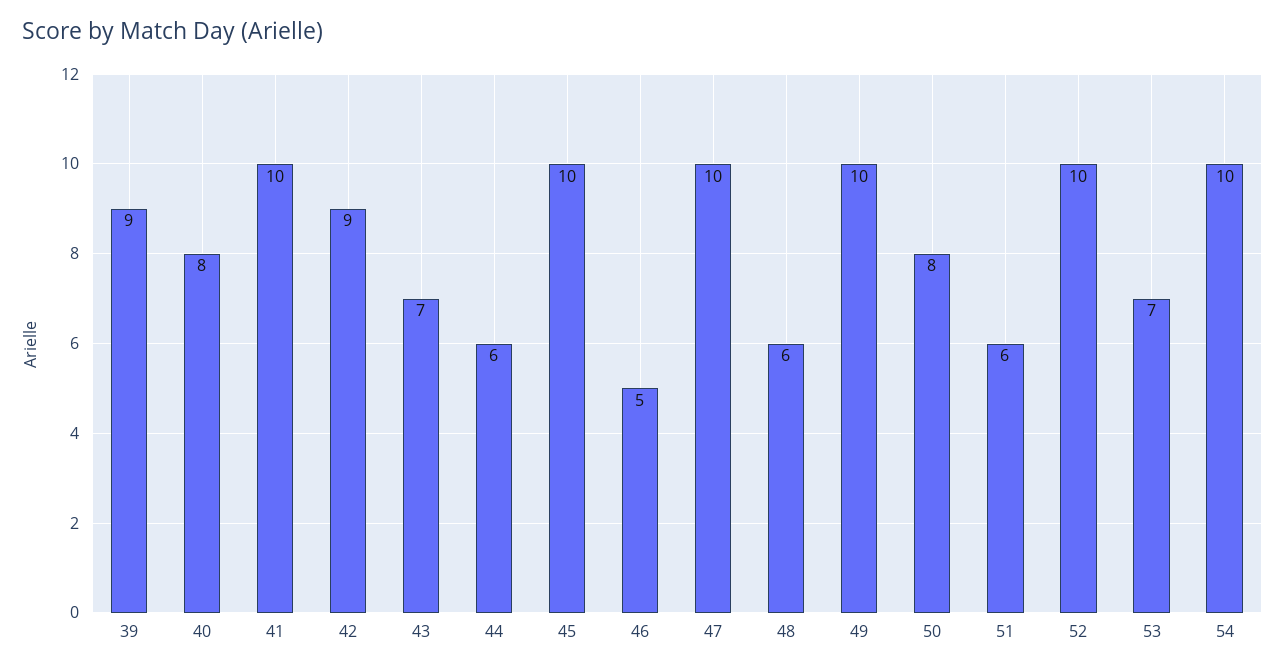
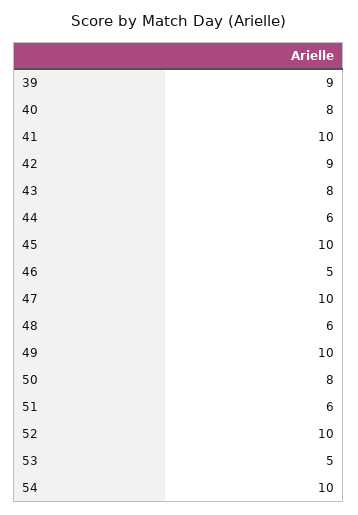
43: 7 -> 8
53: 7 -> 5

